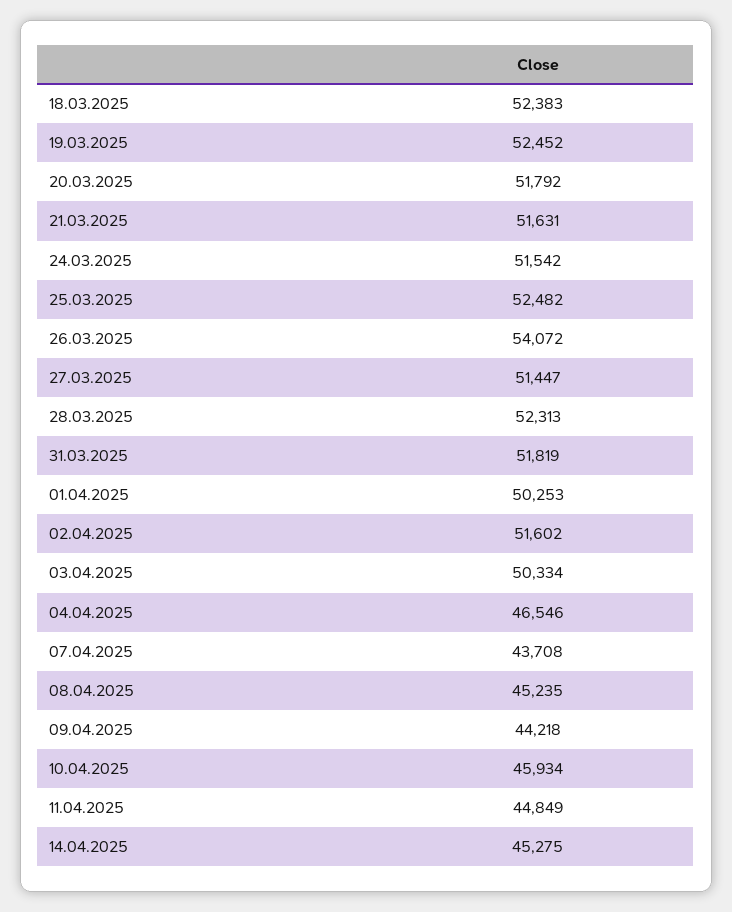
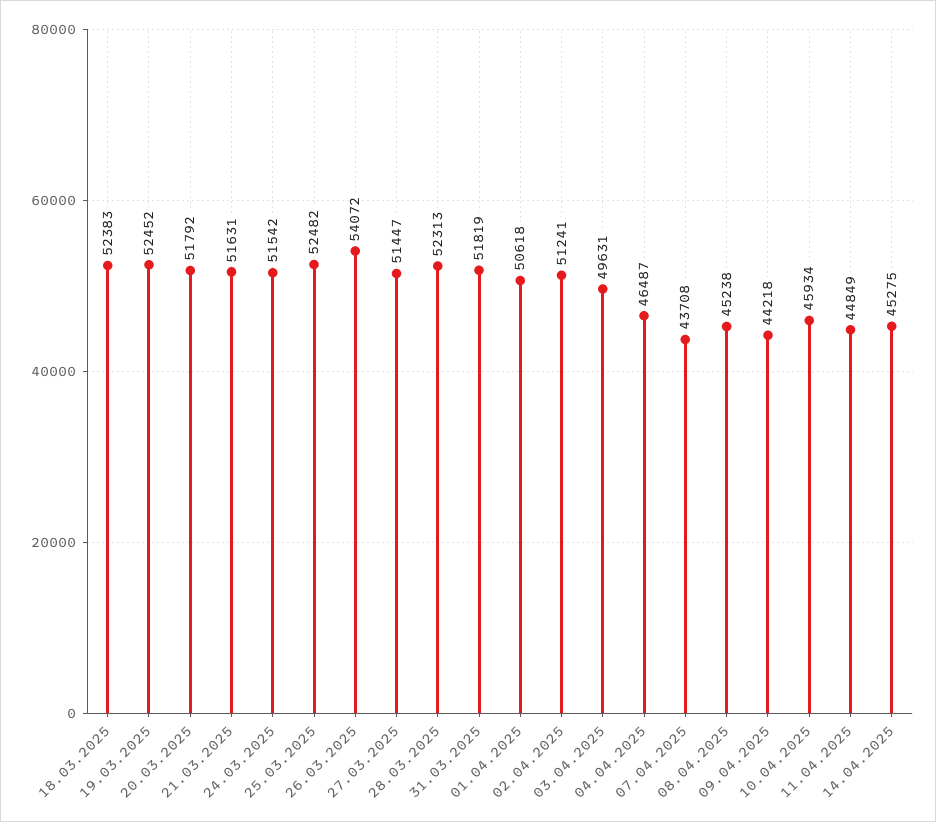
01.04.2025: 50253 -> 50618
02.04.2025: 51602 -> 51241
03.04.2025: 50334 -> 49631
04.04.2025: 46546 -> 46487
08.04.2025: 45235 -> 45238

